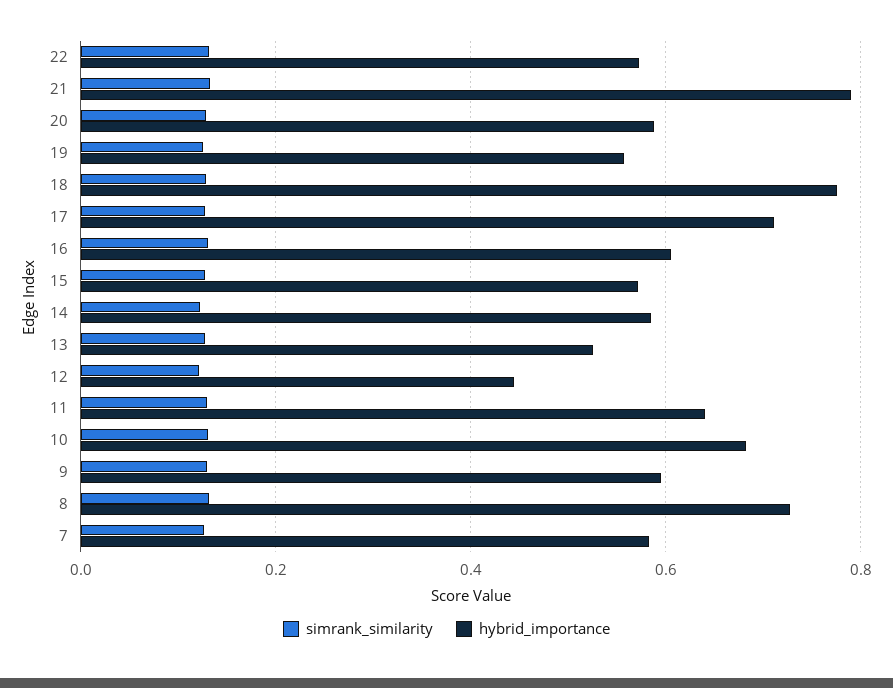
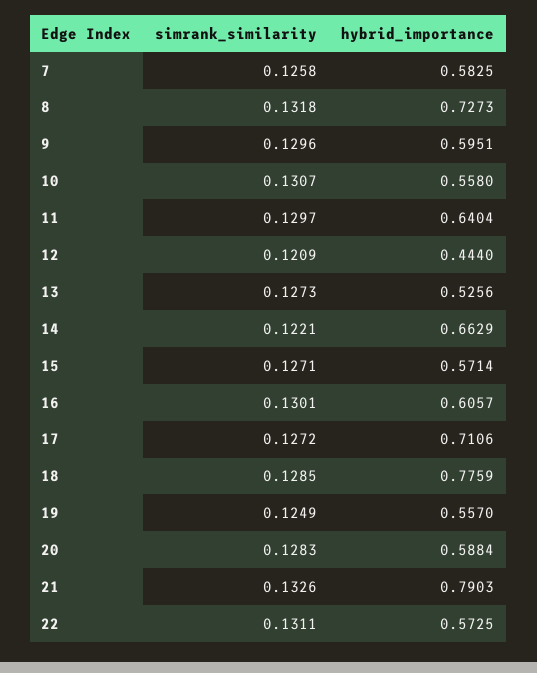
hybrid_importance, 14: 0.58 -> 0.6629
hybrid_importance, 10: 0.68 -> 0.558

